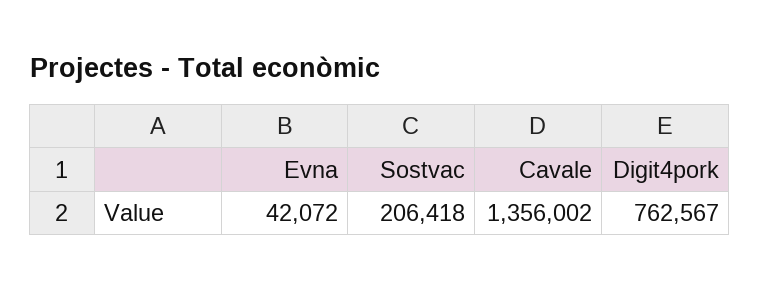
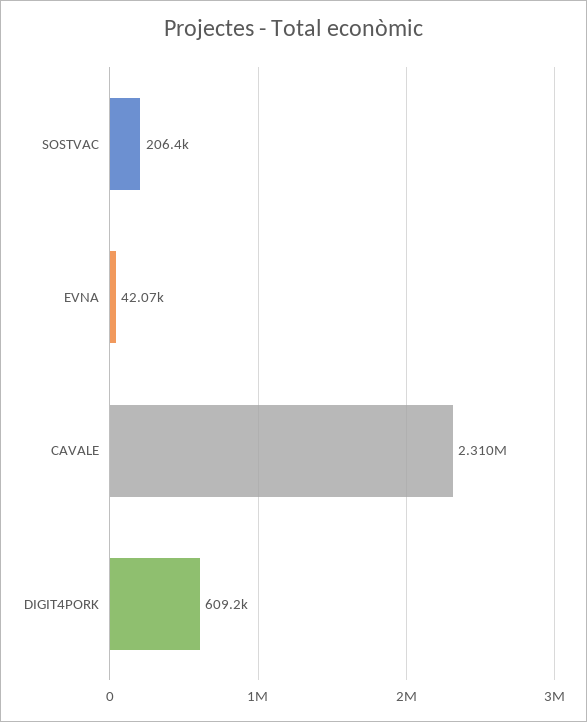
Cavale: 1356002 -> 2310000
Digit4pork: 762567 -> 609200

